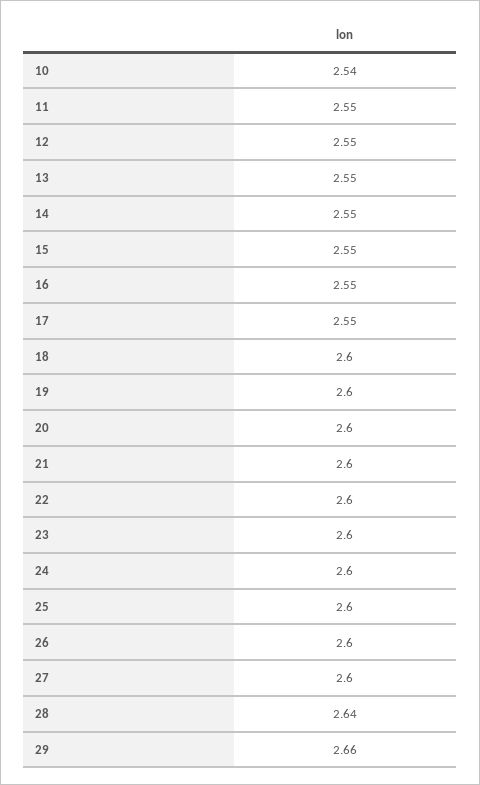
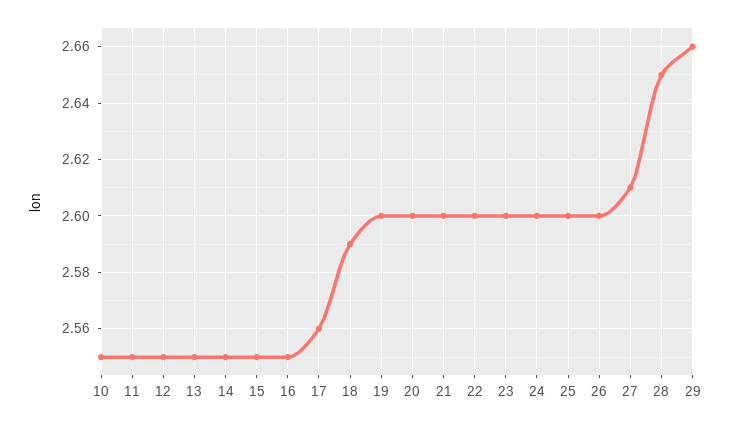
10: 2.54 -> 2.55
17: 2.55 -> 2.56
18: 2.6 -> 2.59
27: 2.6 -> 2.61
28: 2.64 -> 2.65

